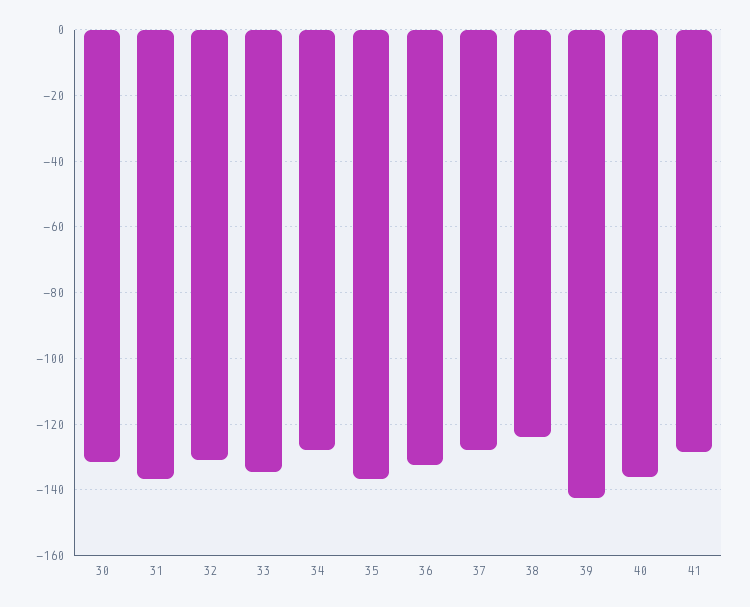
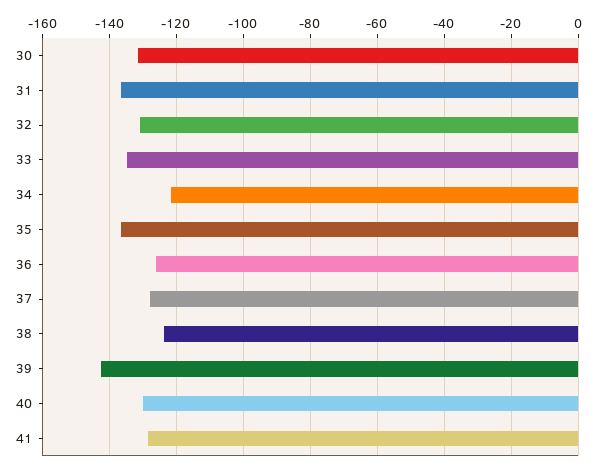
34: -128 -> -122
36: -132 -> -126
40: -136 -> -130

